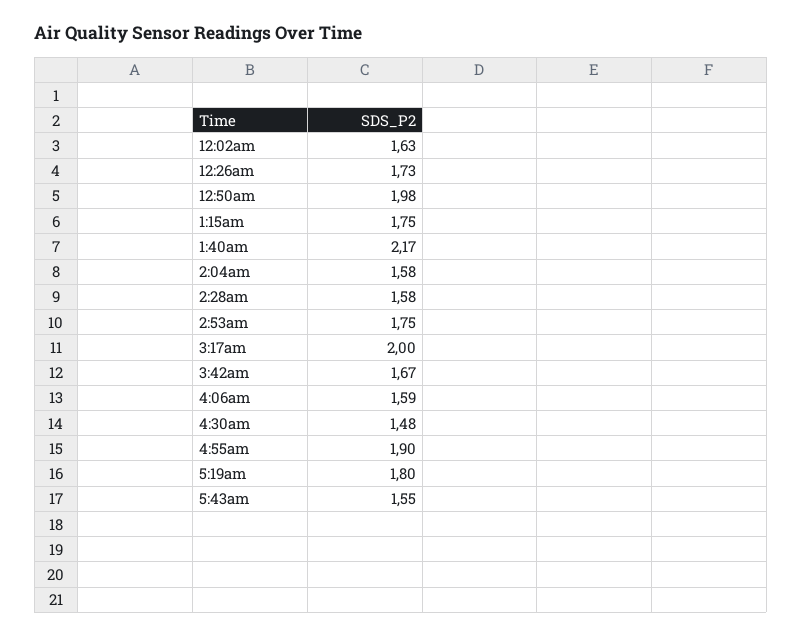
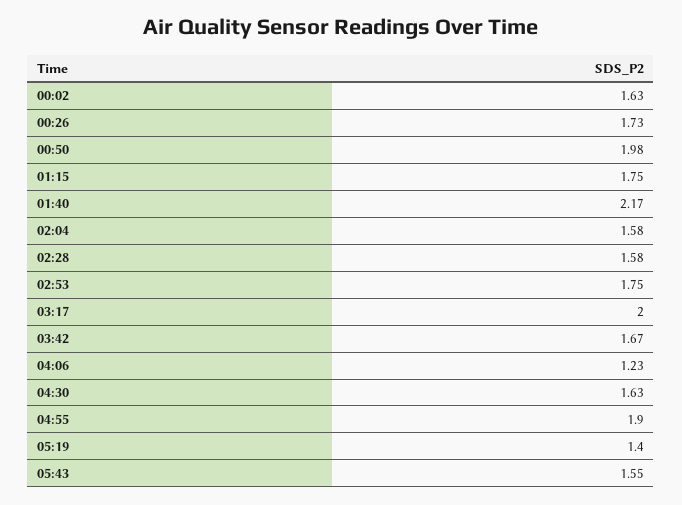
4:06am: 1.59 -> 1.23
4:30am: 1.48 -> 1.63
5:19am: 1.8 -> 1.4

